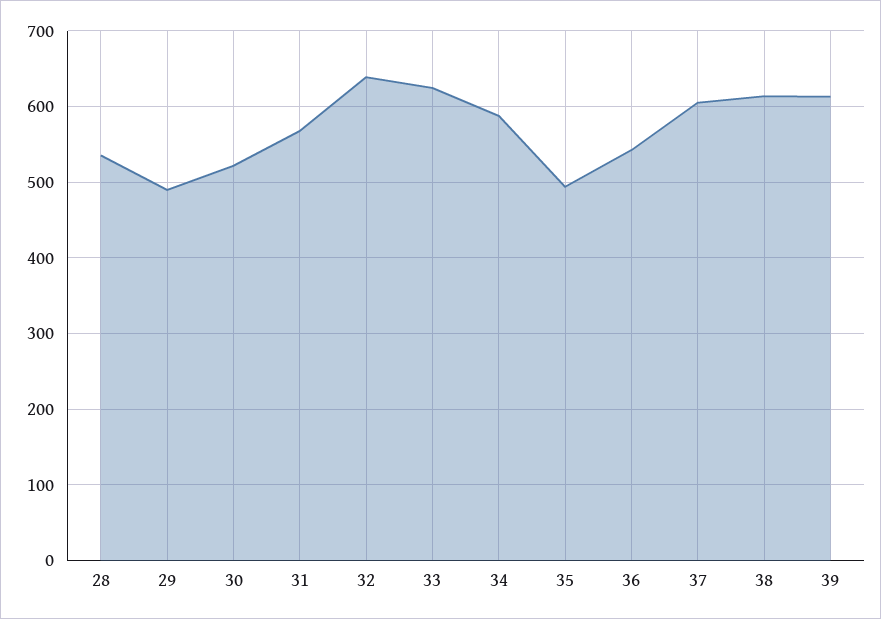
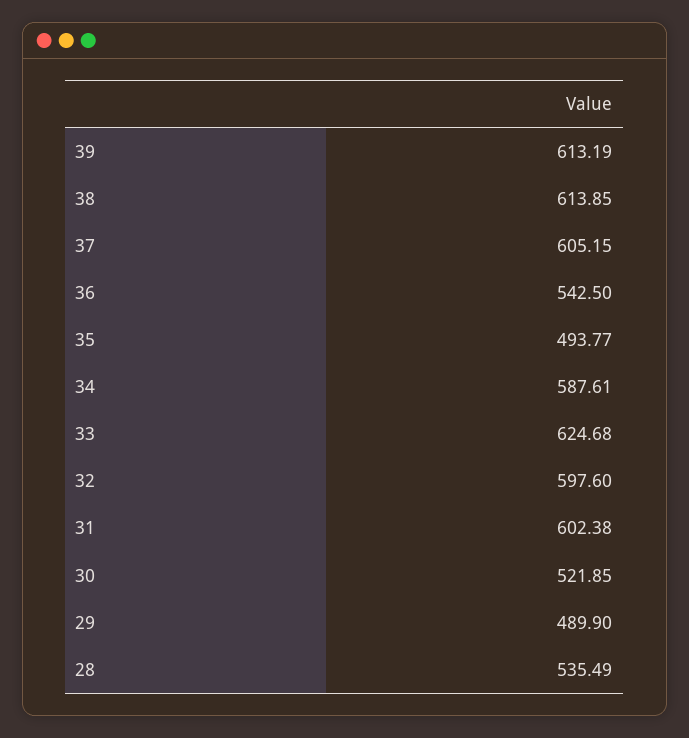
31: 570 -> 602.38
32: 640 -> 597.6

